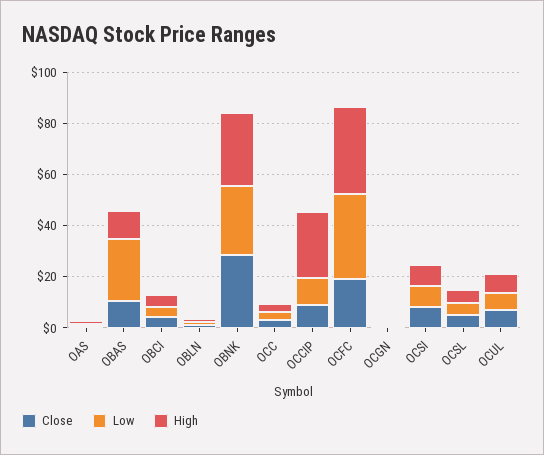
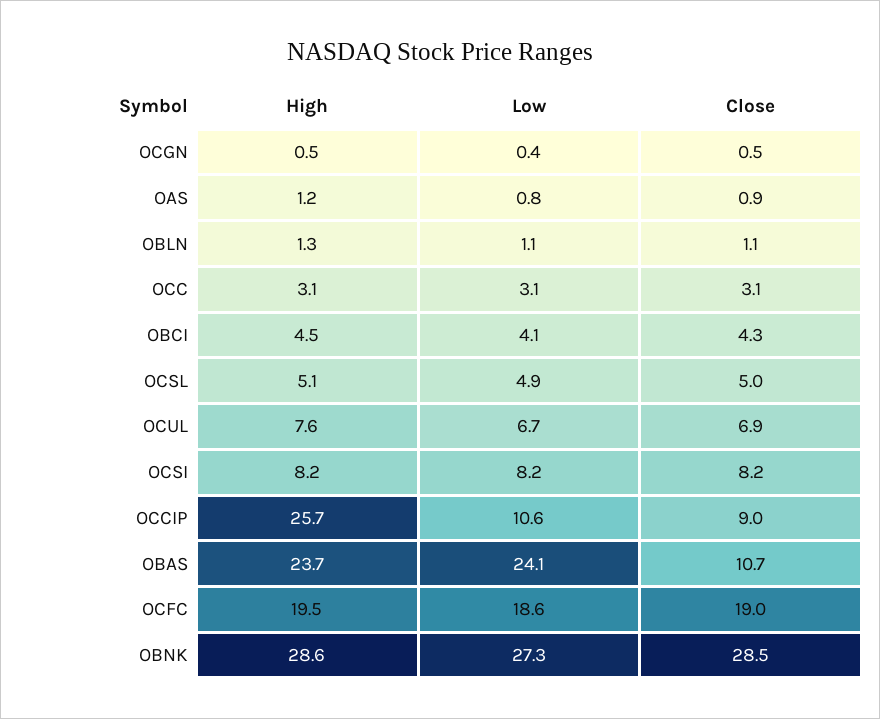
High, OBAS: 10 -> 23.7
Low, OCFC: 35 -> 18.6
High, OCFC: 35 -> 19.5

